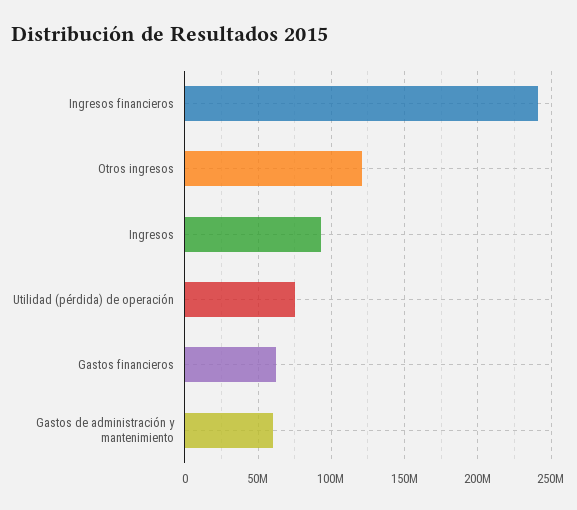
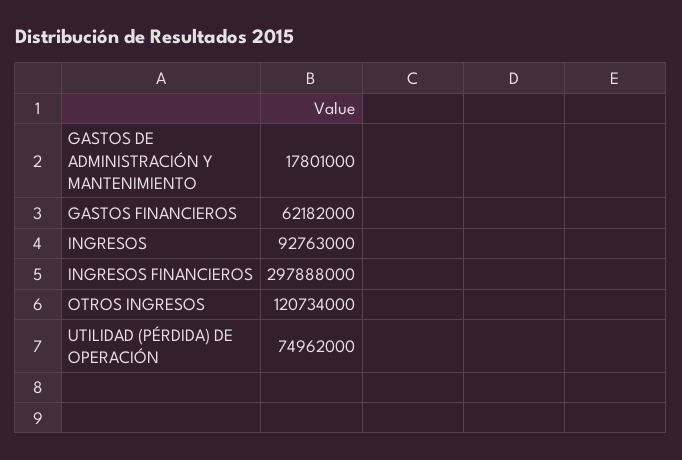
Ingresos financieros: 240000000 -> 297888000
Gastos de administración y mantenimiento: 60000000 -> 17801000

